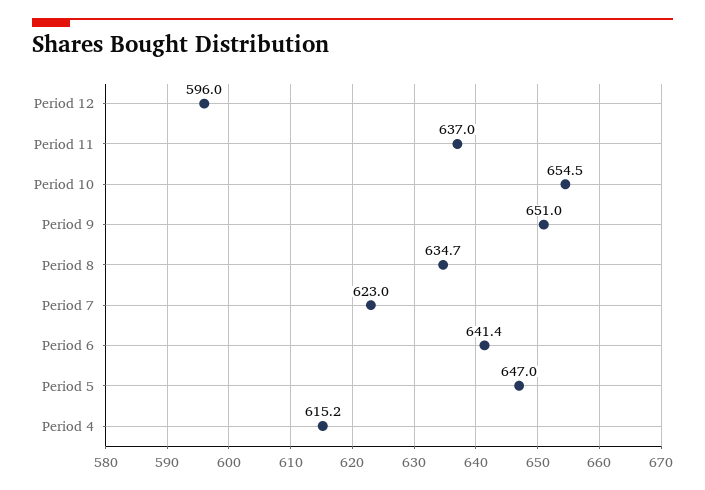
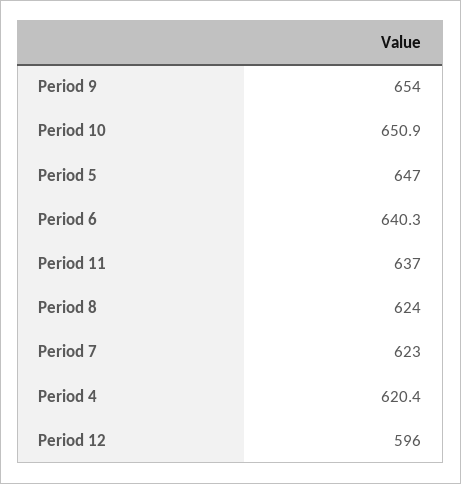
Period 10: 654.5 -> 650.9
Period 9: 651 -> 654
Period 8: 634.7 -> 624
Period 6: 641.4 -> 640.3
Period 4: 615.2 -> 620.4

